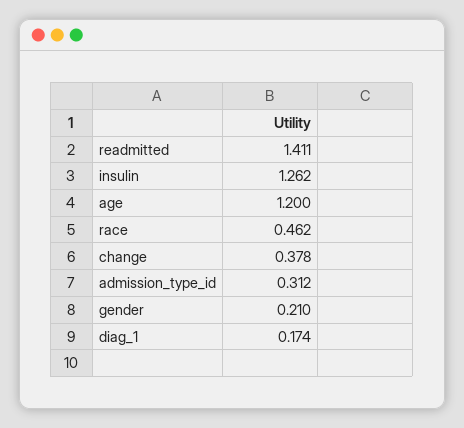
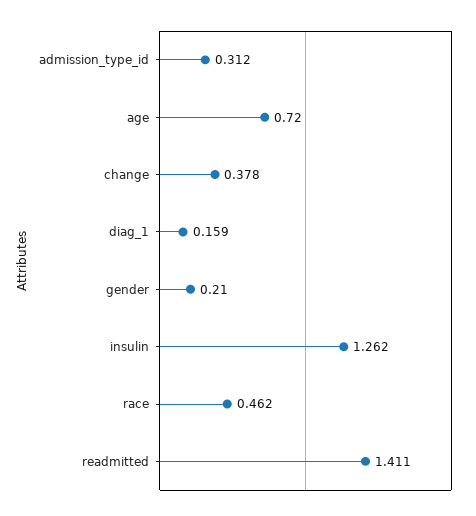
age: 1.2 -> 0.72
diag_1: 0.174 -> 0.159

